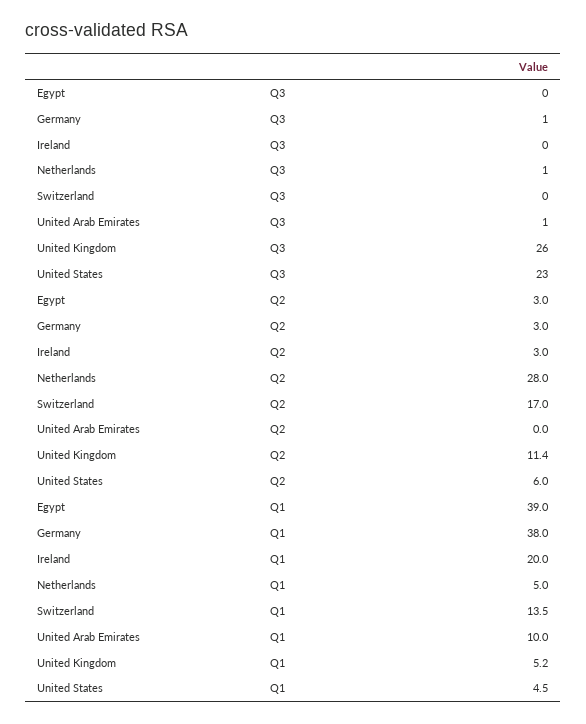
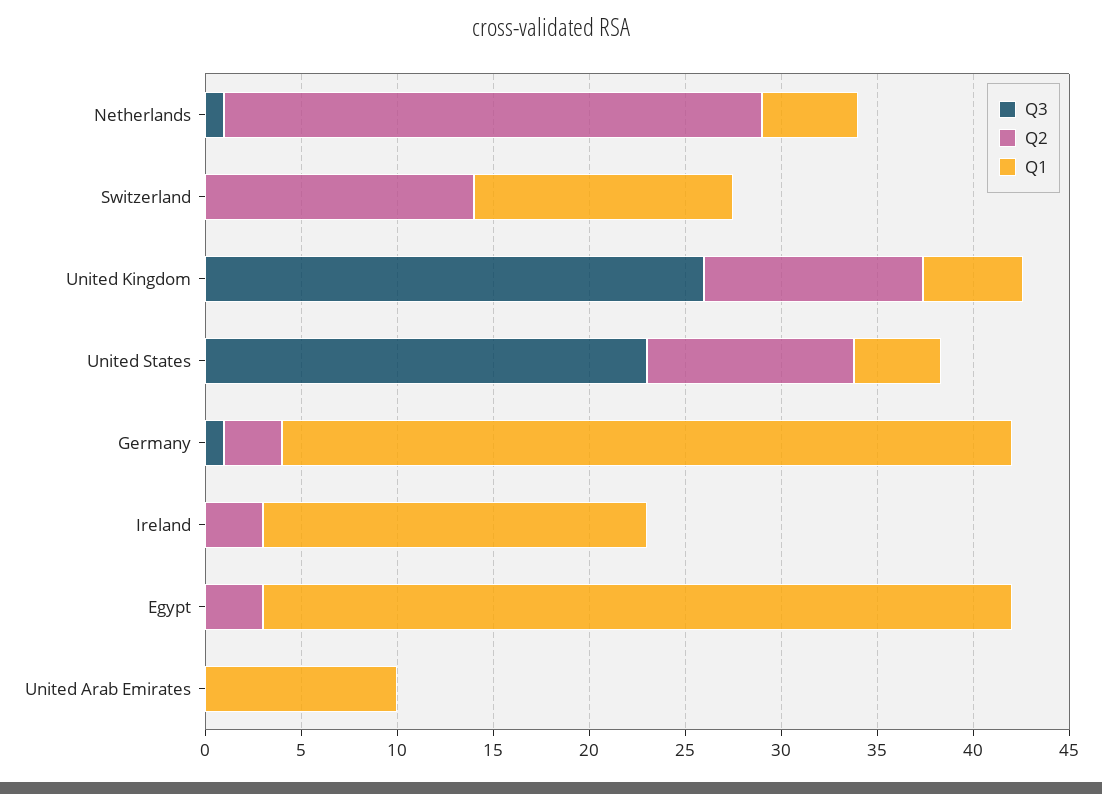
Q3, United Arab Emirates: 1 -> 0
Q2, Switzerland: 17 -> 14
Q2, United States: 6 -> 11

